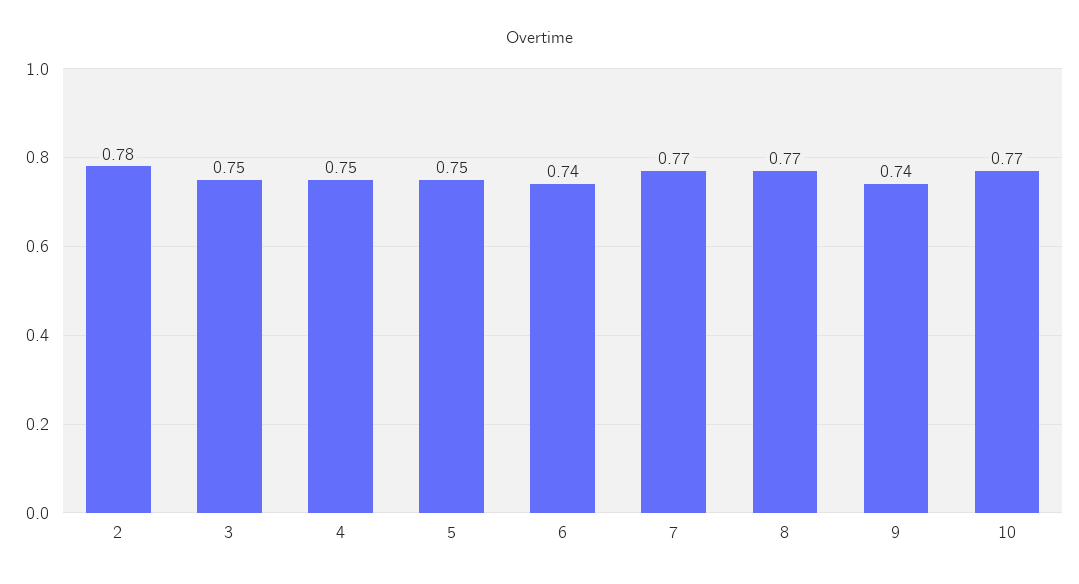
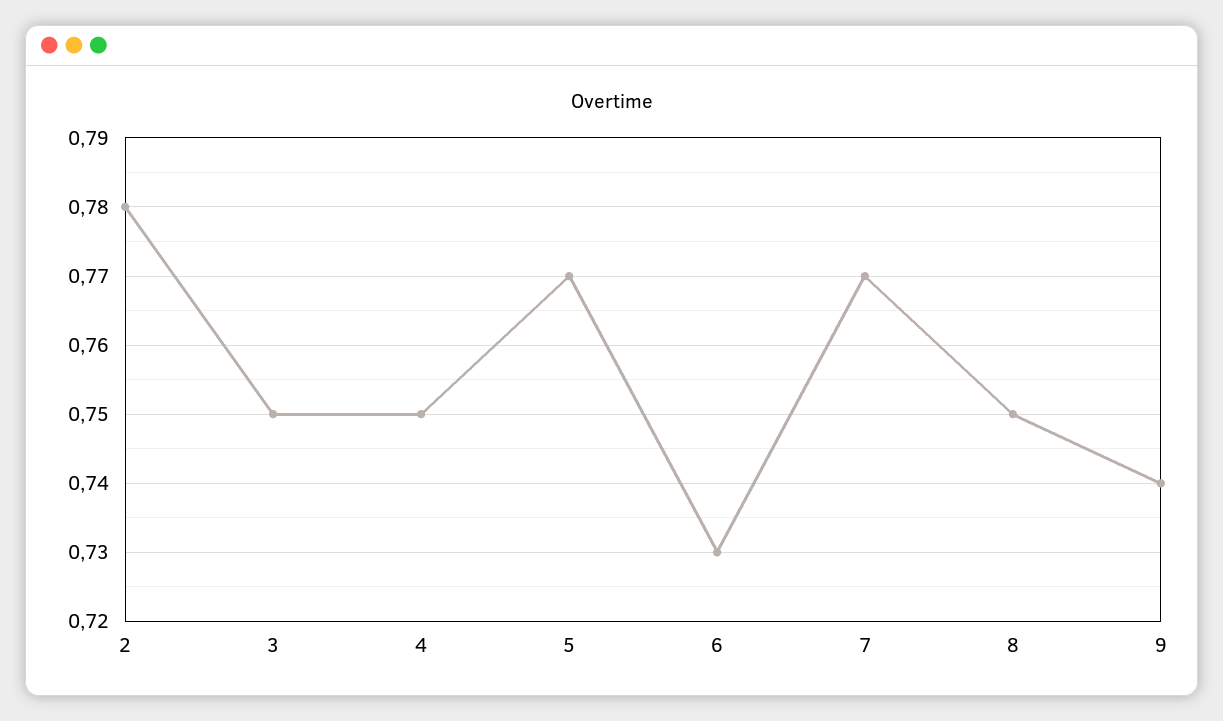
5: 0.75 -> 0.77
6: 0.74 -> 0.73
8: 0.77 -> 0.75
10: 0.77 -> none

